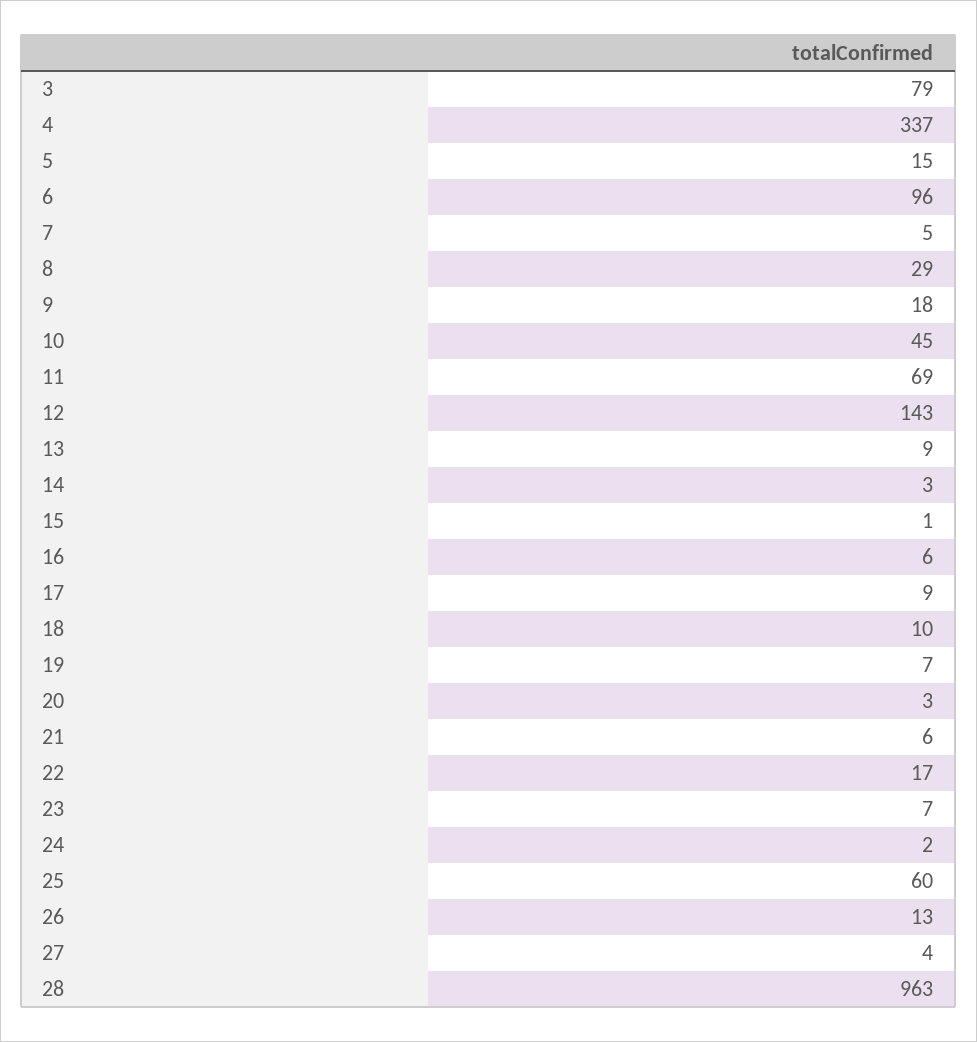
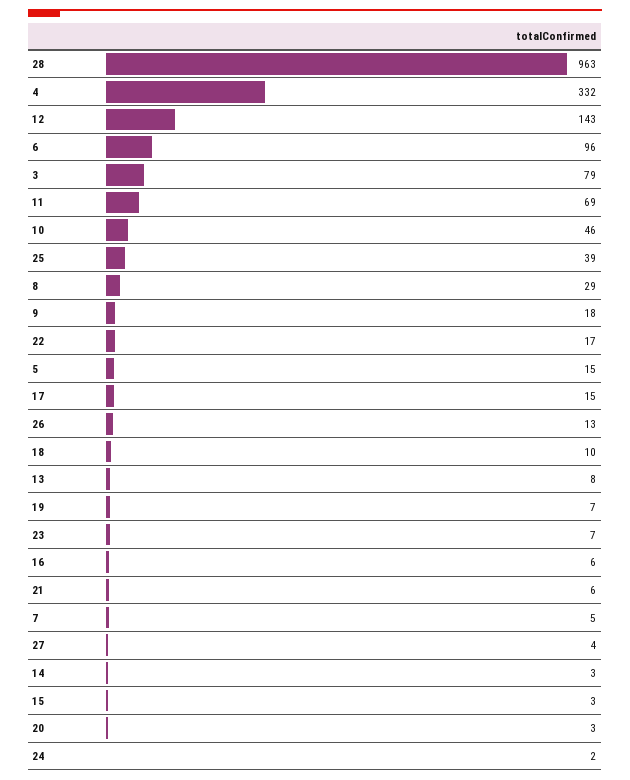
4: 337 -> 332
10: 45 -> 46
13: 9 -> 8
15: 1 -> 3
17: 9 -> 15
25: 60 -> 39

